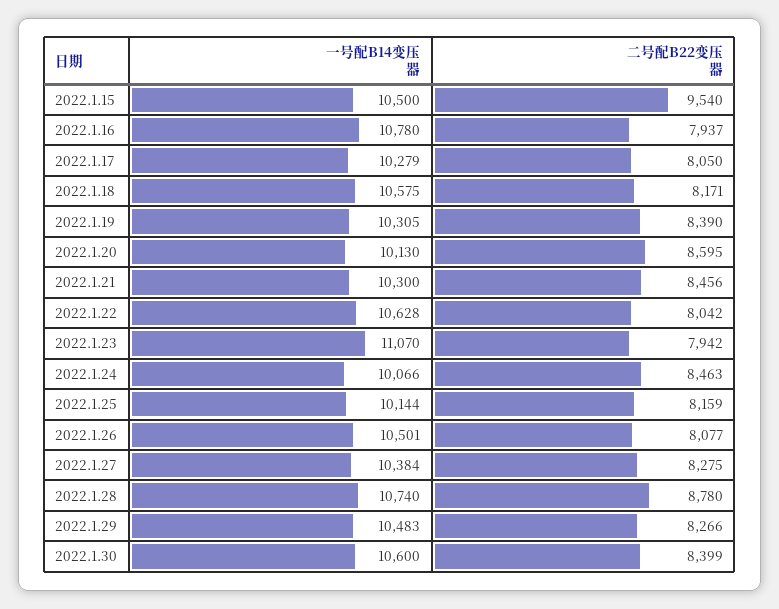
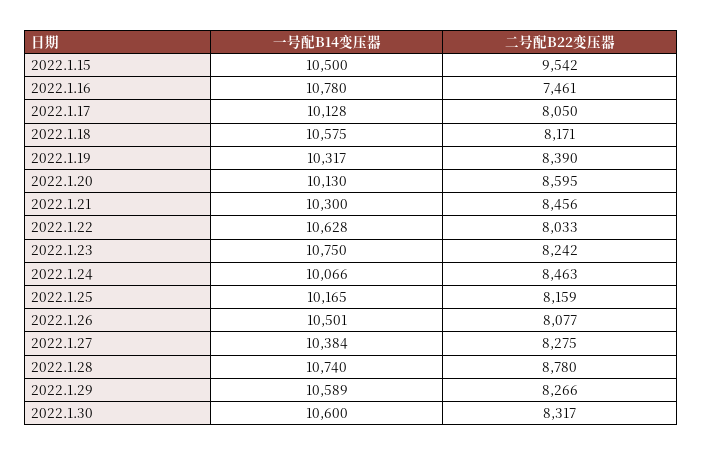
二号配B22变压器, 2022.1.15: 9540 -> 9542
二号配B22变压器, 2022.1.16: 7937 -> 7461
一号配B14变压器, 2022.1.17: 10279 -> 10128
一号配B14变压器, 2022.1.19: 10305 -> 10317
二号配B22变压器, 2022.1.22: 8042 -> 8033
一号配B14变压器, 2022.1.23: 11070 -> 10750
二号配B22变压器, 2022.1.23: 7942 -> 8242
一号配B14变压器, 2022.1.25: 10144 -> 10165
一号配B14变压器, 2022.1.29: 10483 -> 10589
二号配B22变压器, 2022.1.30: 8399 -> 8317

